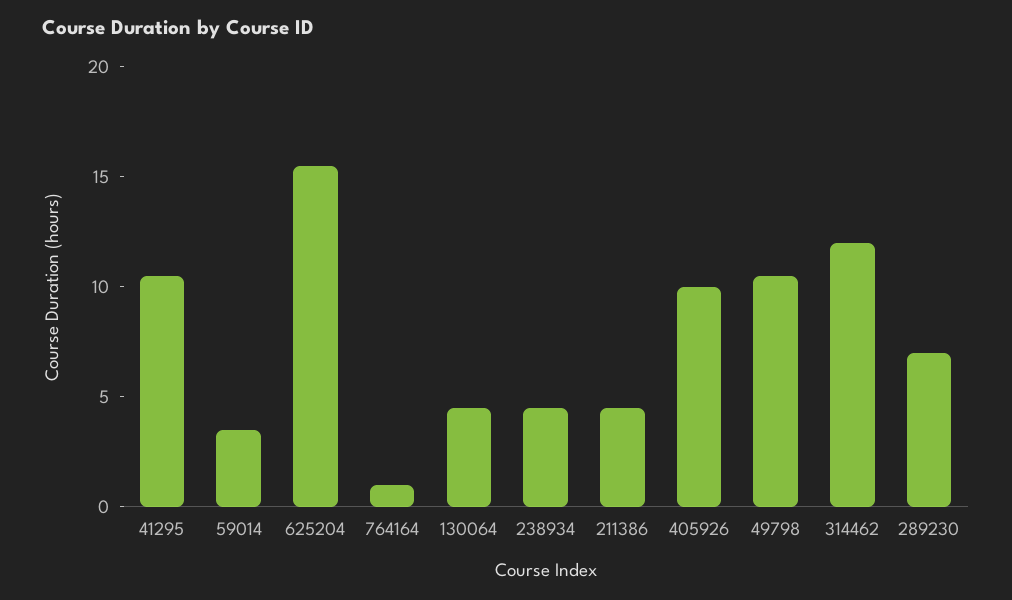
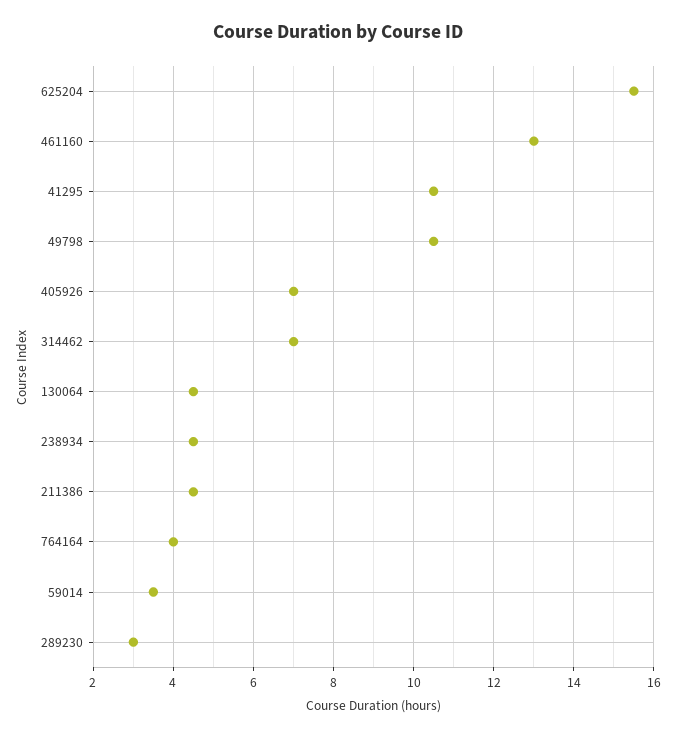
764164: 1 -> 4
405926: 10 -> 7
314462: 12 -> 7
289230: 7 -> 3
461160: none -> 13

